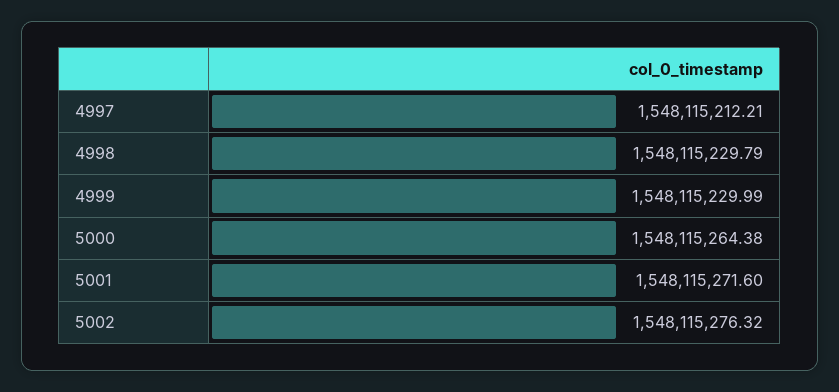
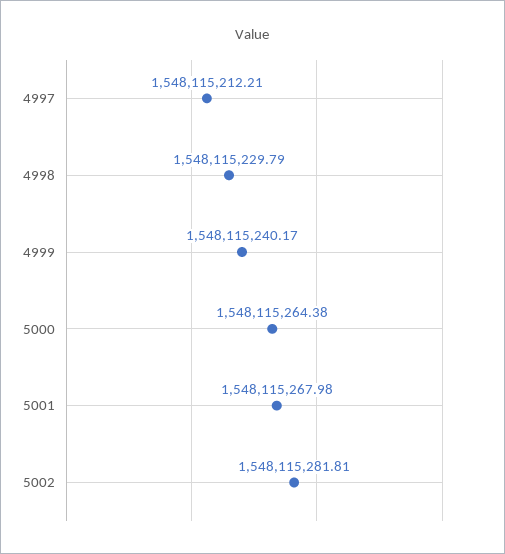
4999: 1548115229.99 -> 1548115240.17
5001: 1548115271.6 -> 1548115267.98
5002: 1548115276.32 -> 1548115281.81

